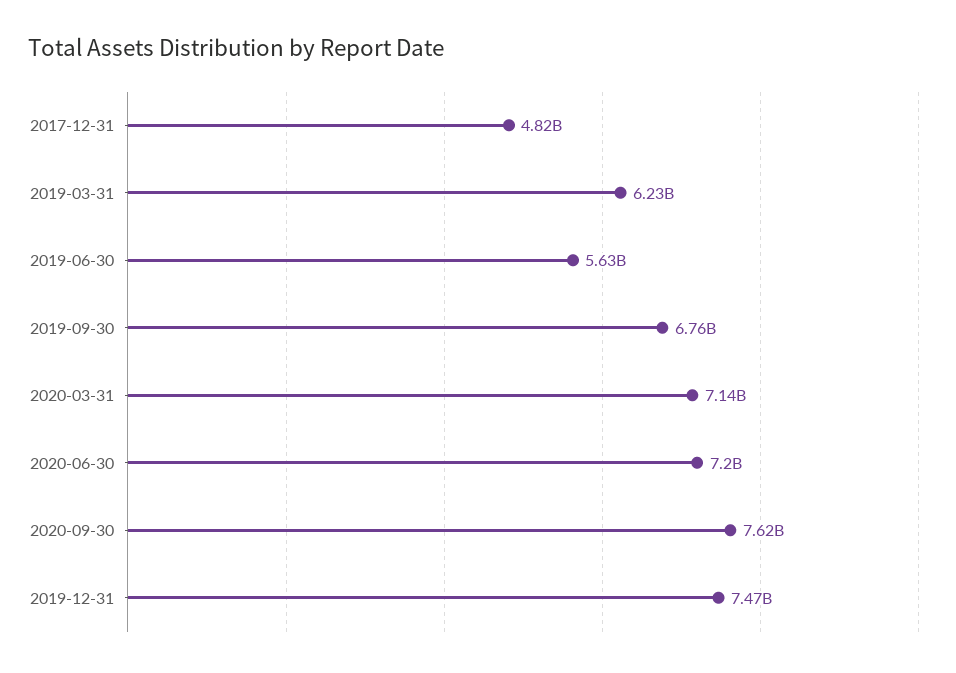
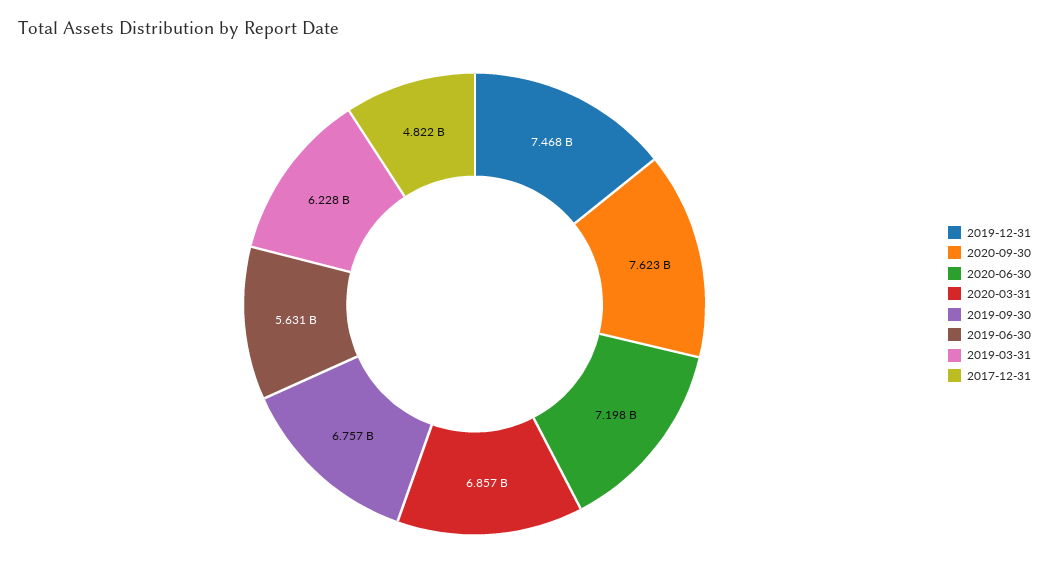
2020-03-31: 7140000000 -> 6857000000

